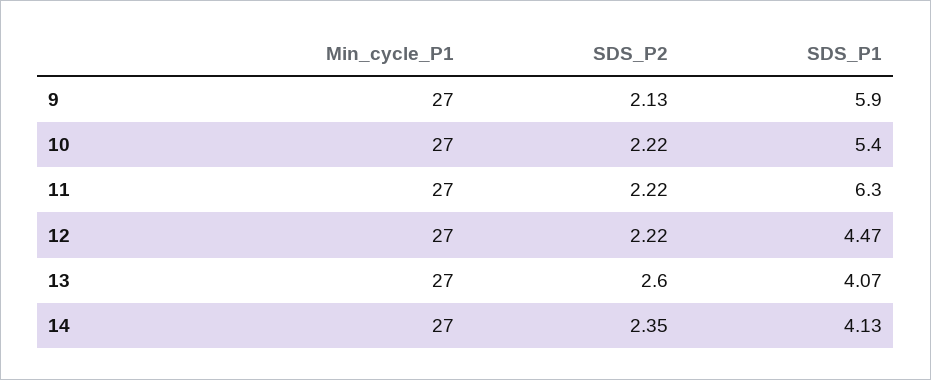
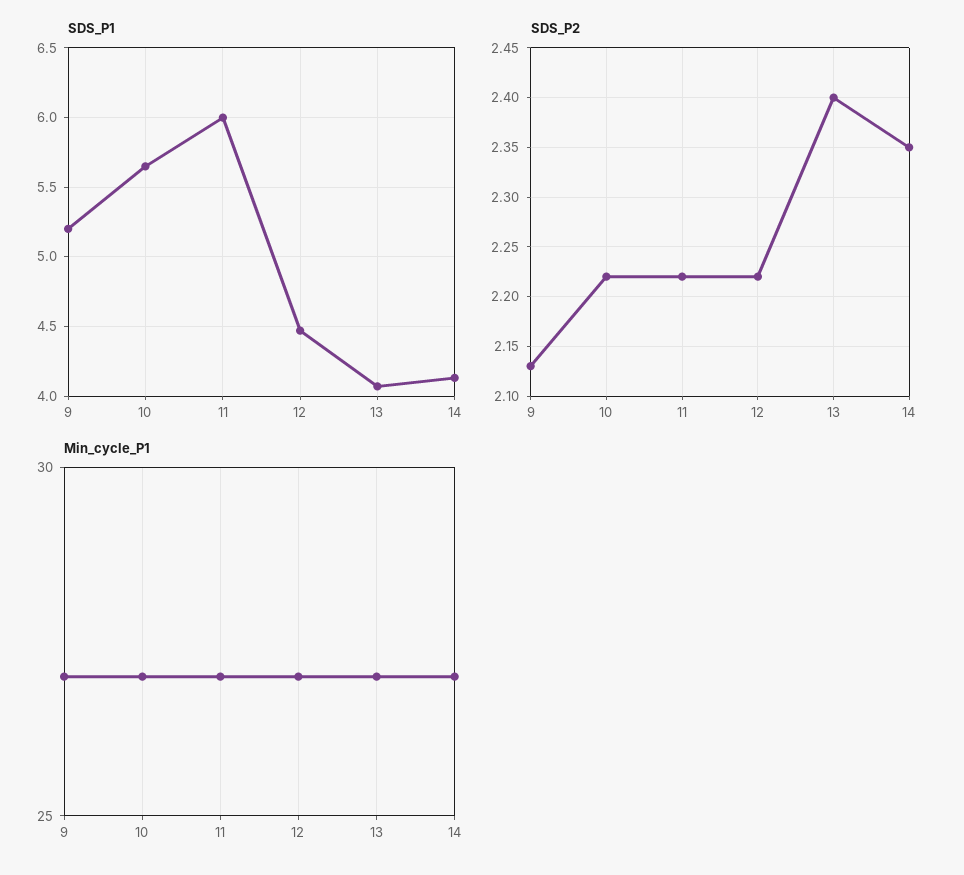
SDS_P1, 9: 5.9 -> 5.2
SDS_P1, 10: 5.4 -> 5.65
SDS_P1, 11: 6.3 -> 6
SDS_P2, 13: 2.6 -> 2.4

